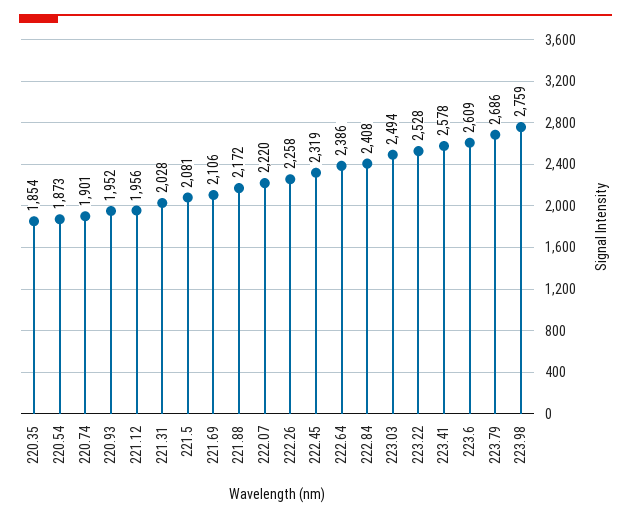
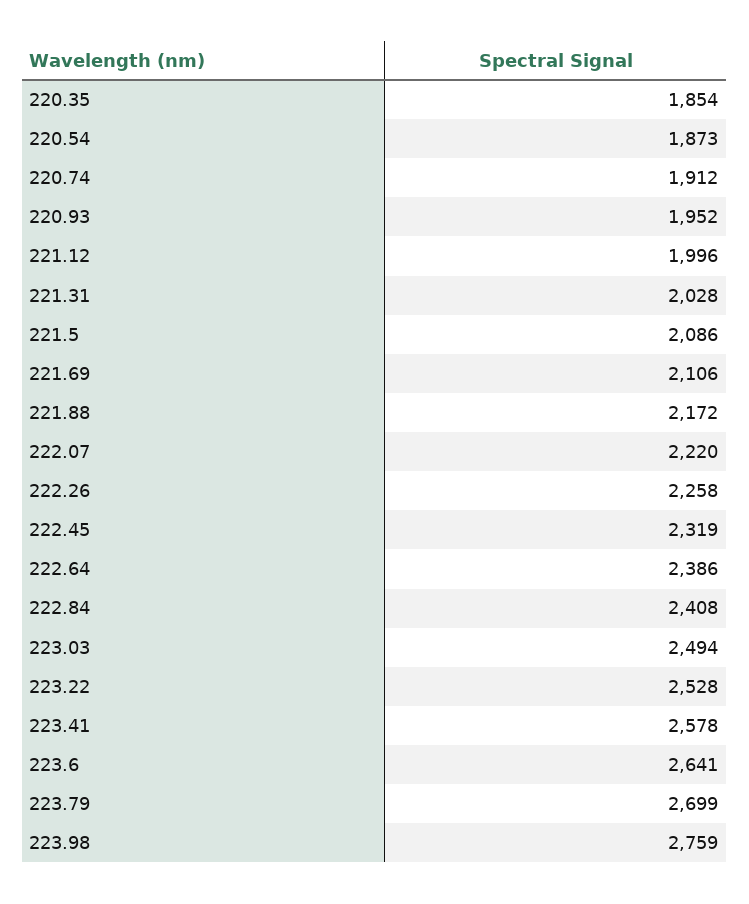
220.74: 1901 -> 1912
221.12: 1956 -> 1996
221.5: 2081 -> 2086
223.6: 2609 -> 2641
223.79: 2686 -> 2699

